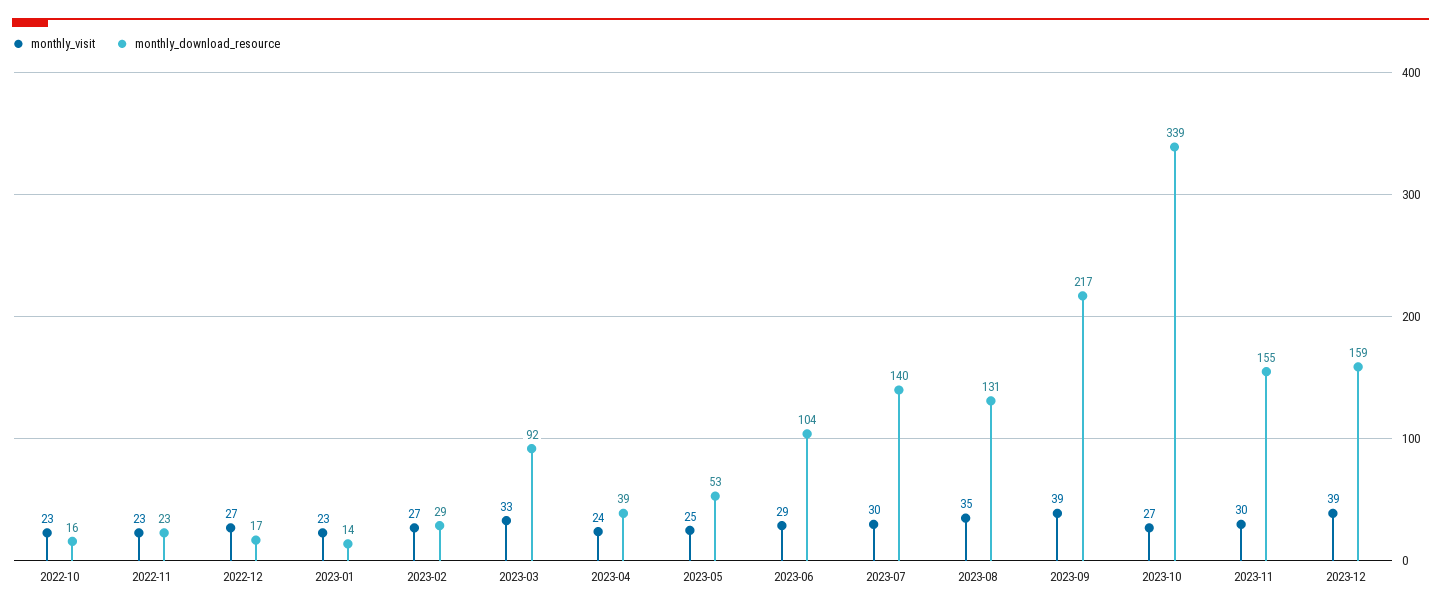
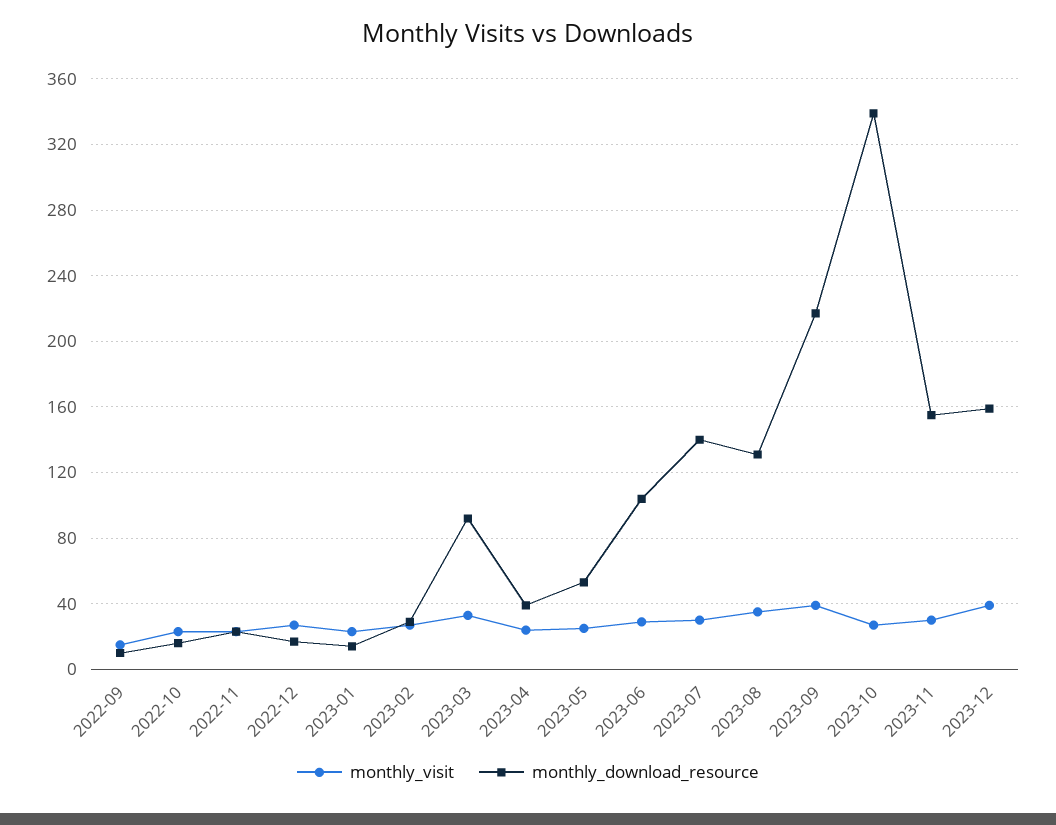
monthly_visit, 2022-09: none -> 15
monthly_download_resource, 2022-09: none -> 10

